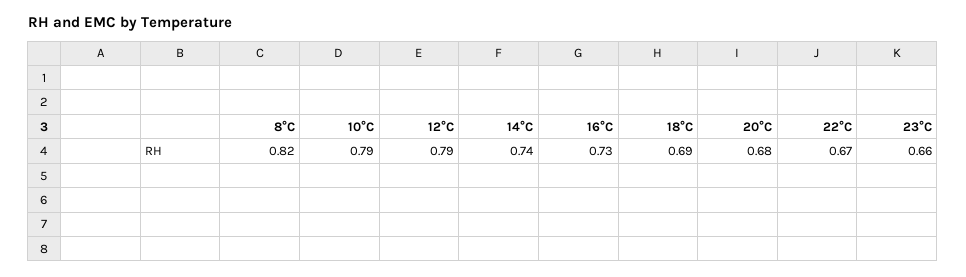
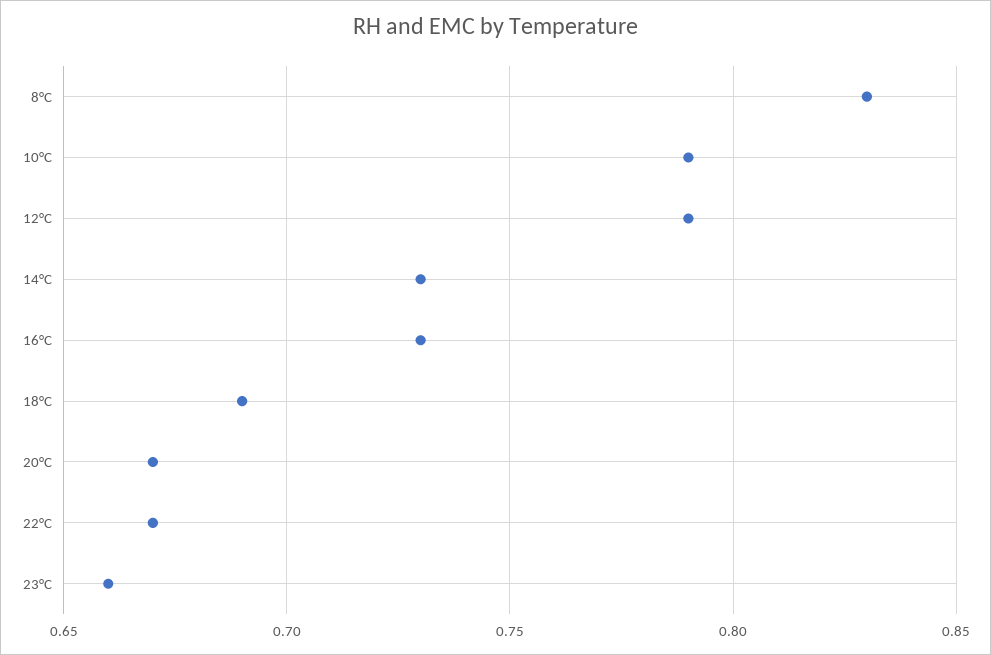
8°C: 0.82 -> 0.83
14°C: 0.74 -> 0.73
20°C: 0.68 -> 0.67

